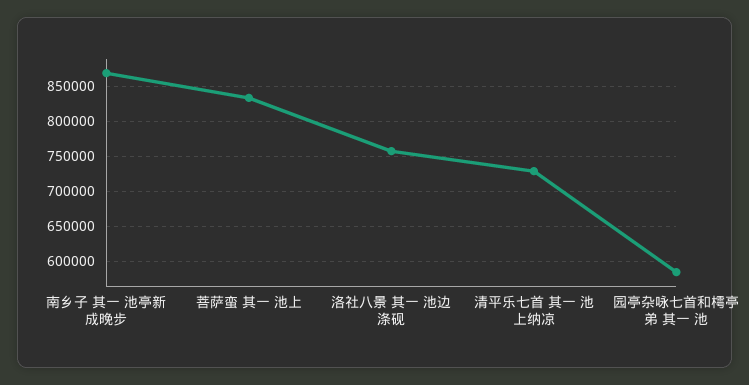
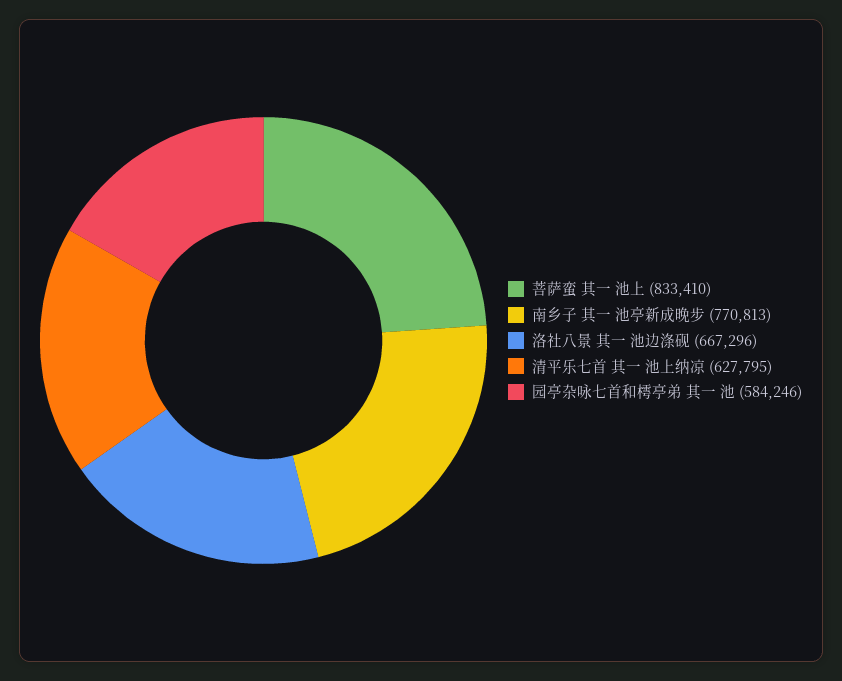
南乡子 其一 池亭新成晚步: 870000 -> 770813
洛社八景 其一 池边涤砚: 760000 -> 667296
清平乐七首 其一 池上纳凉: 730000 -> 627795

